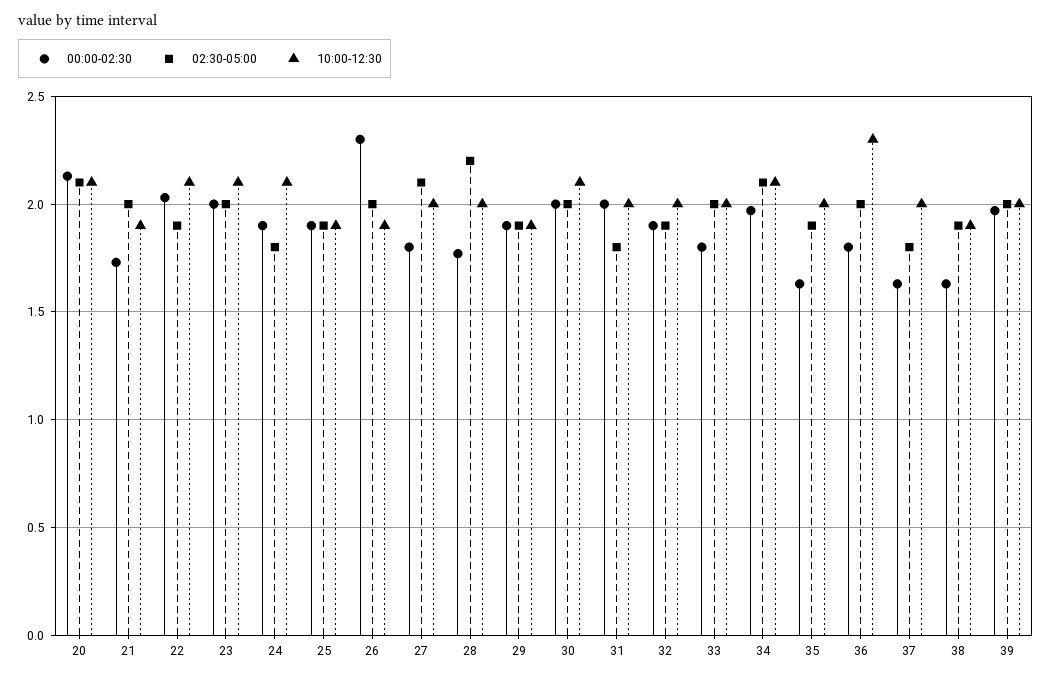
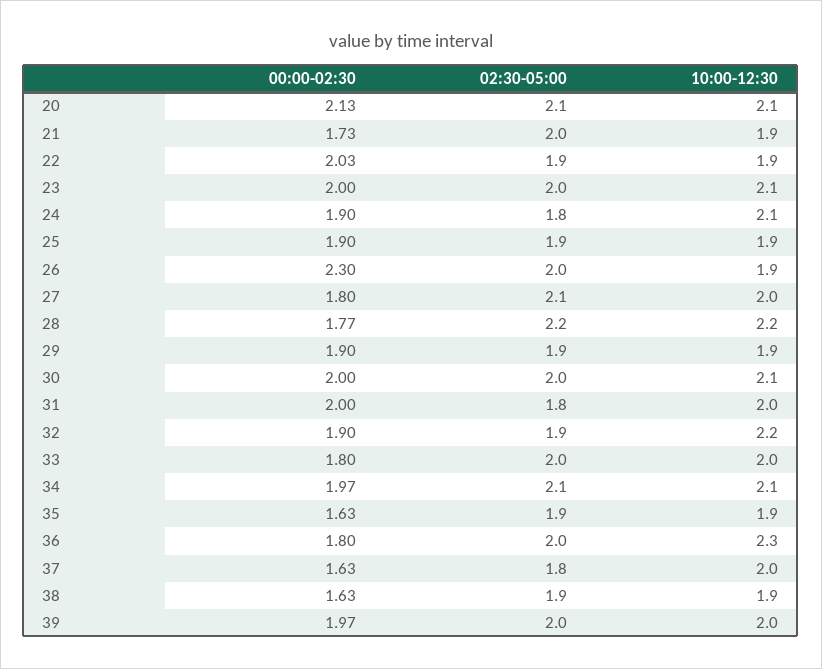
10:00-12:30, 22: 2.1 -> 1.9
10:00-12:30, 28: 2 -> 2.2
10:00-12:30, 32: 2 -> 2.2
10:00-12:30, 35: 2 -> 1.9

